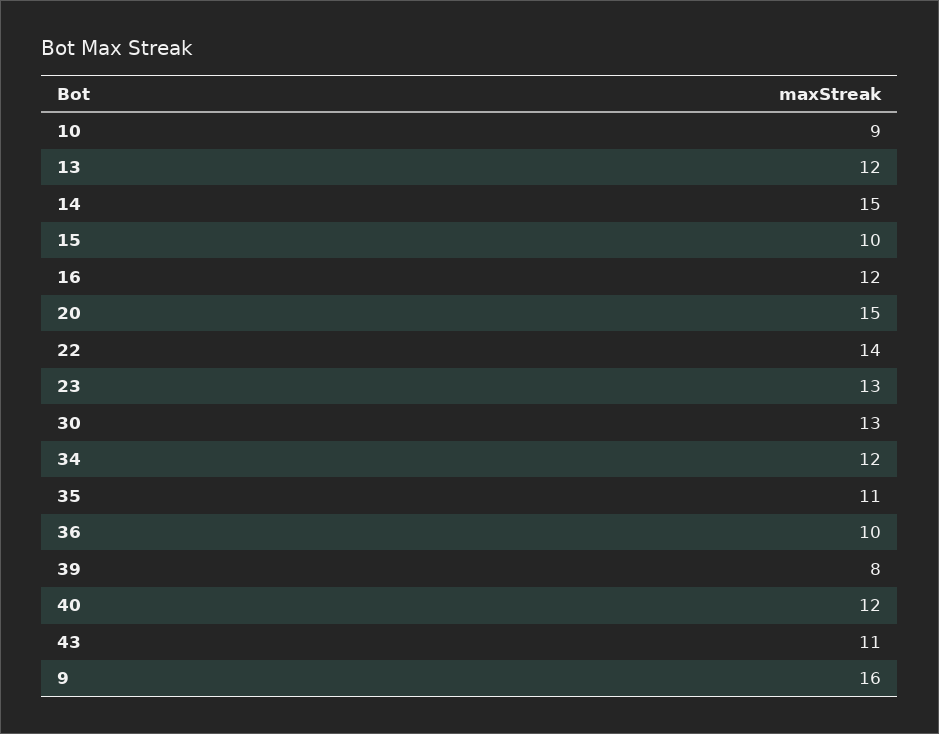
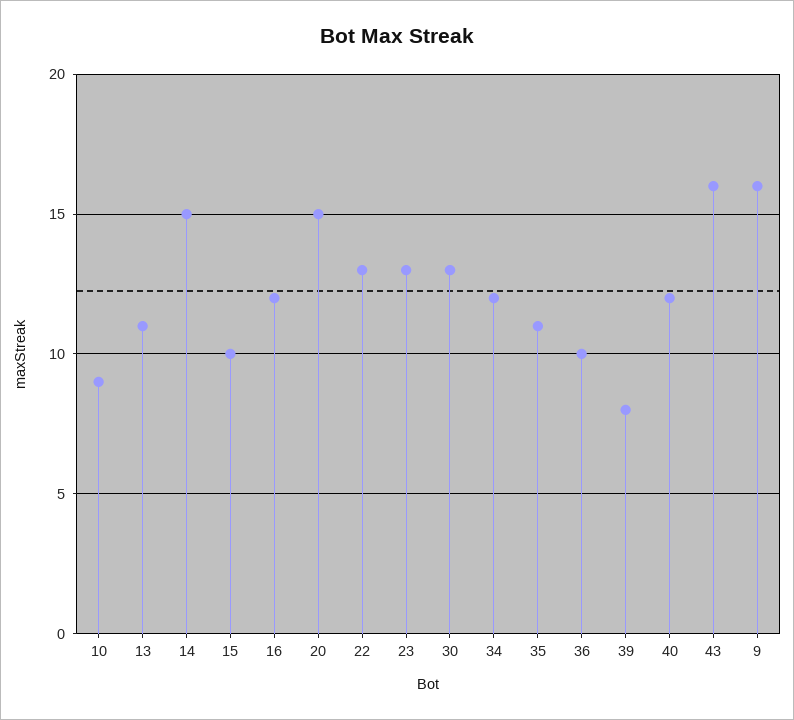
13: 12 -> 11
22: 14 -> 13
43: 11 -> 16

